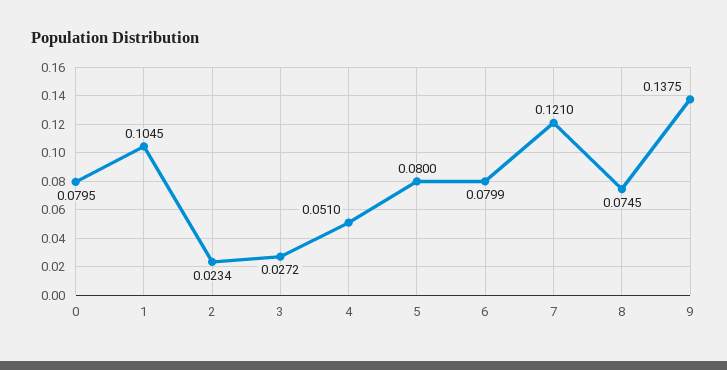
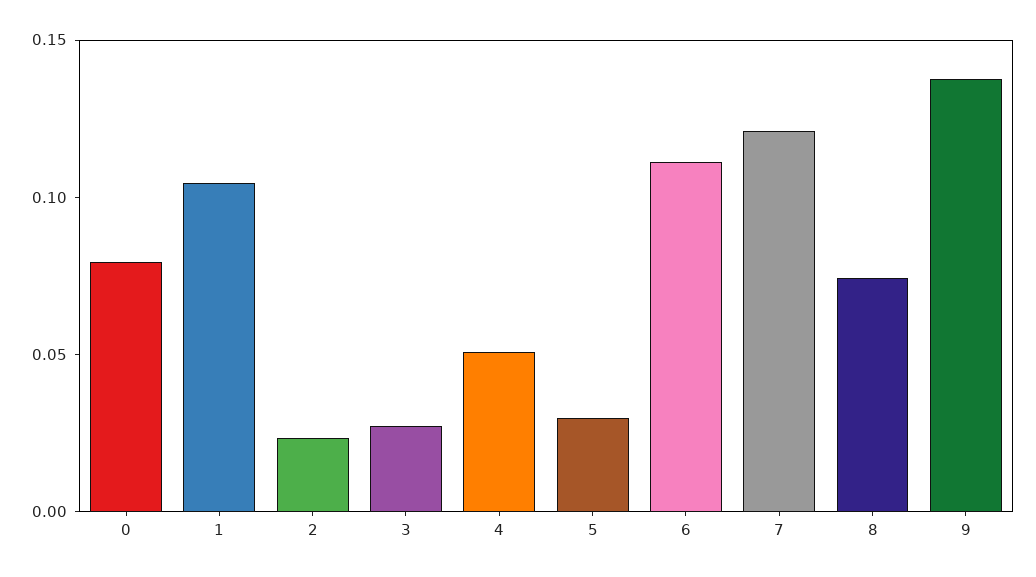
5: 0.08 -> 0.03
6: 0.0799 -> 0.11

